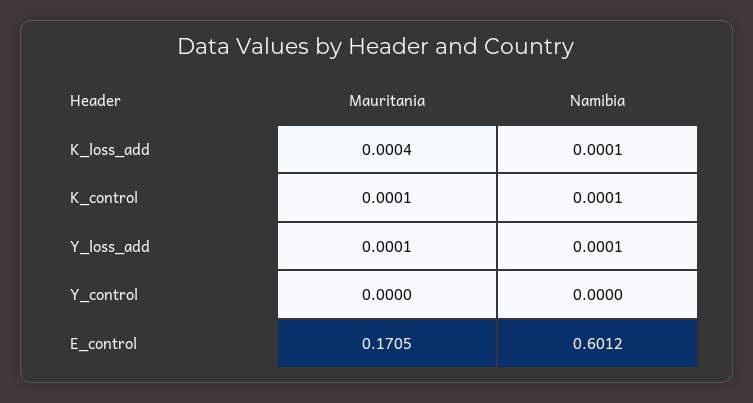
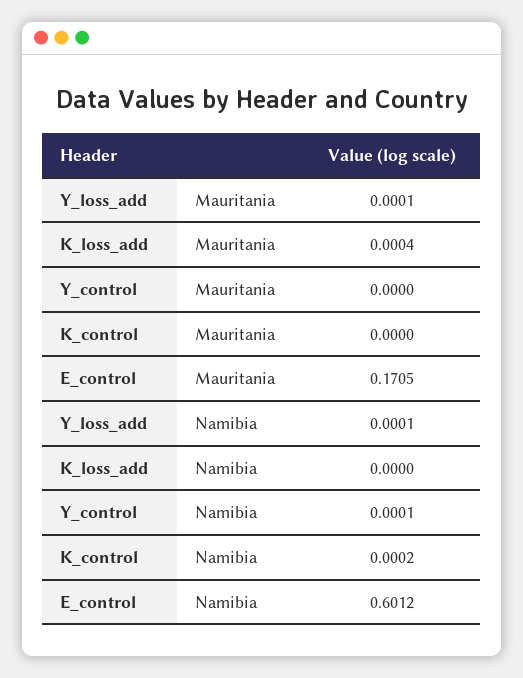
Namibia, K_loss_add: 0.0001 -> 0
Mauritania, K_control: 0.0001 -> 0
Namibia, K_control: 0.0001 -> 0.0002
Namibia, Y_control: 0 -> 0.0001

